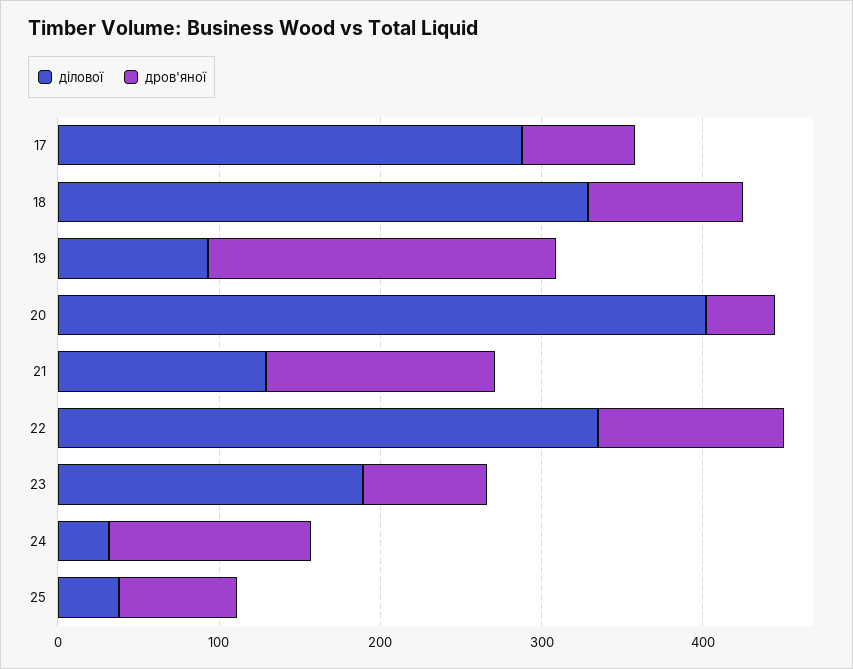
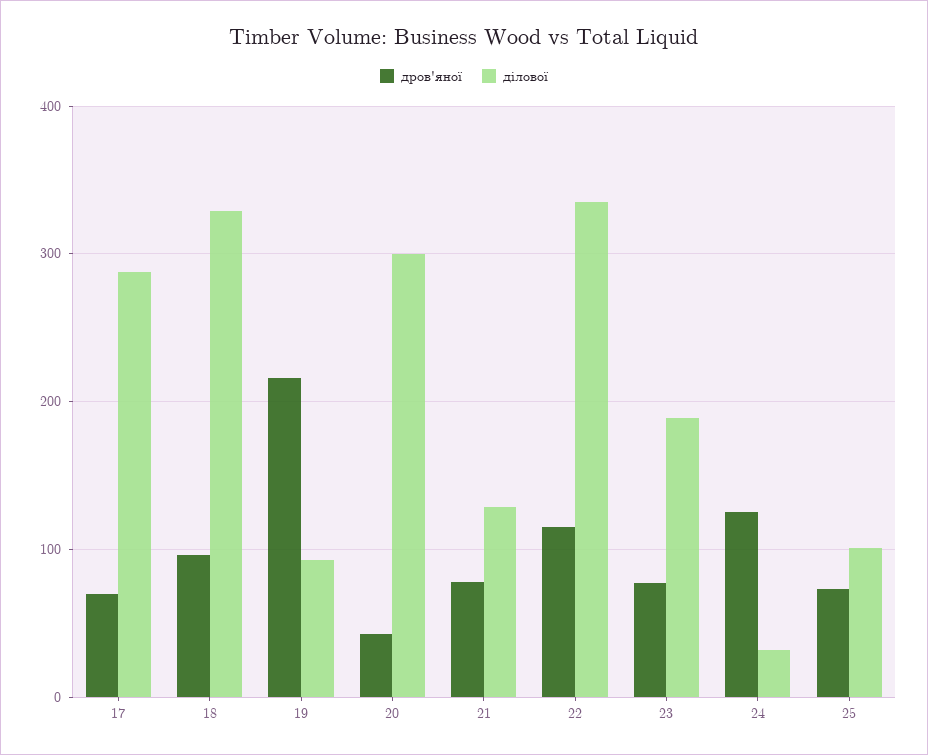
ділової, 20: 400 -> 300
дров'яної, 21: 140 -> 80
ділової, 25: 40 -> 100

